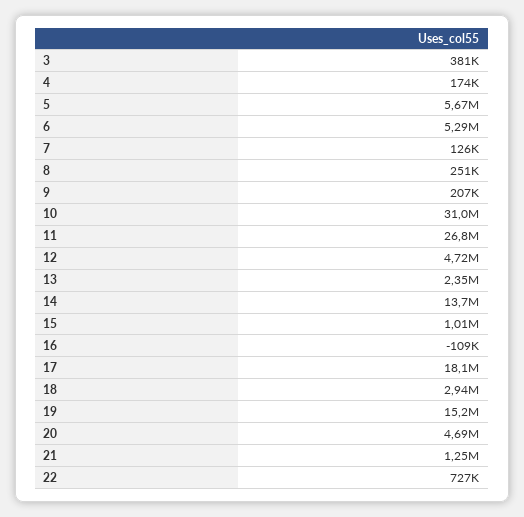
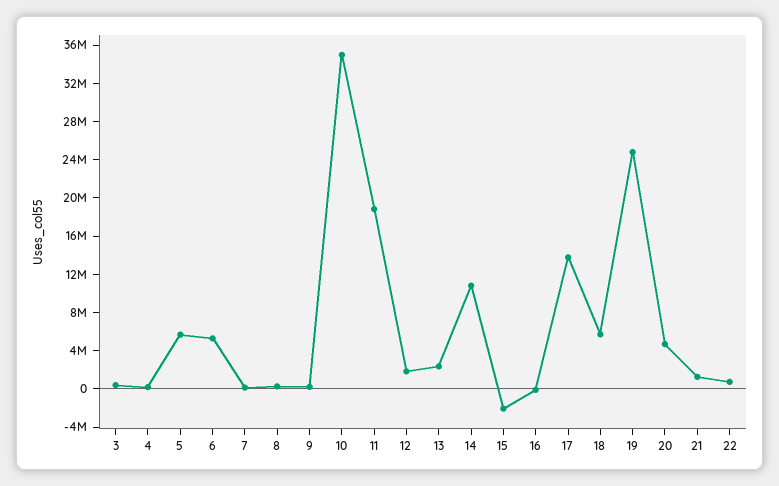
10: 31000000 -> 35000000
11: 26800000 -> 19000000
12: 4720000 -> 2000000
14: 13700000 -> 11000000
15: 1010000 -> -2000000
17: 18100000 -> 14000000
18: 2940000 -> 6000000
19: 15200000 -> 25000000

